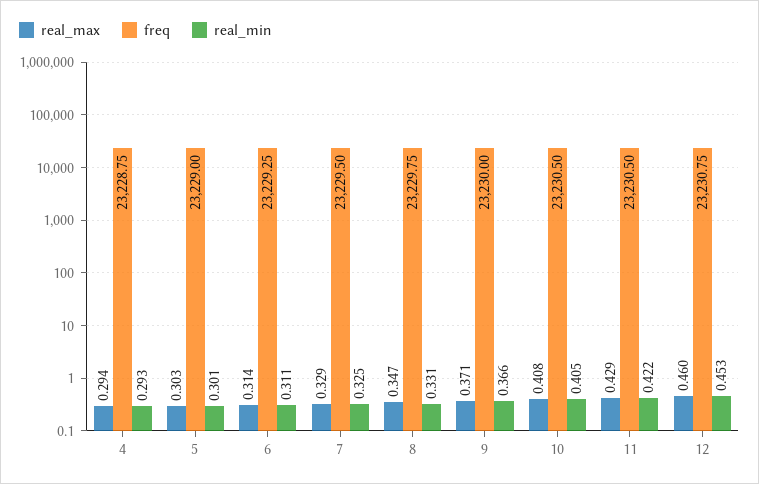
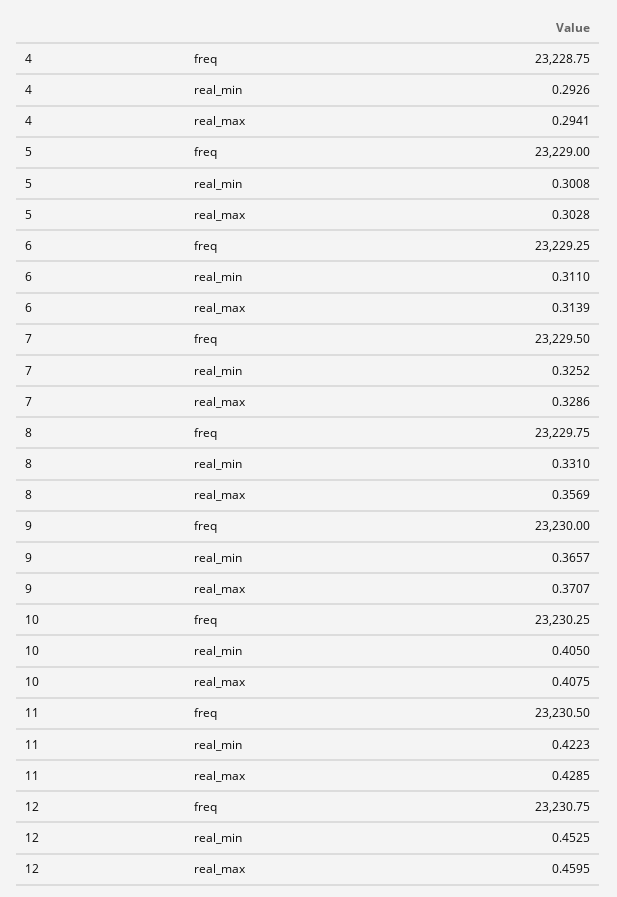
real_max, 8: 0.347 -> 0.3569
freq, 10: 23230.5 -> 23230.25

